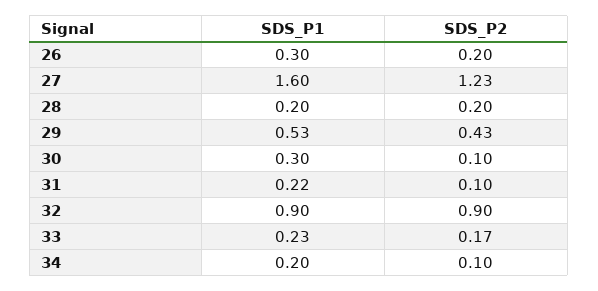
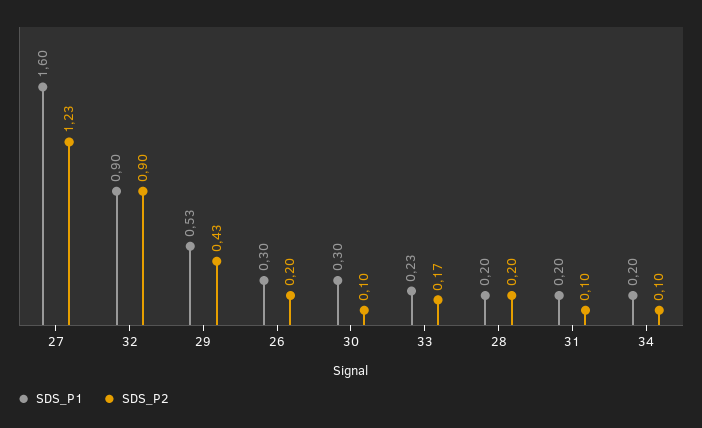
SDS_P1, 31: 0.22 -> 0.2

